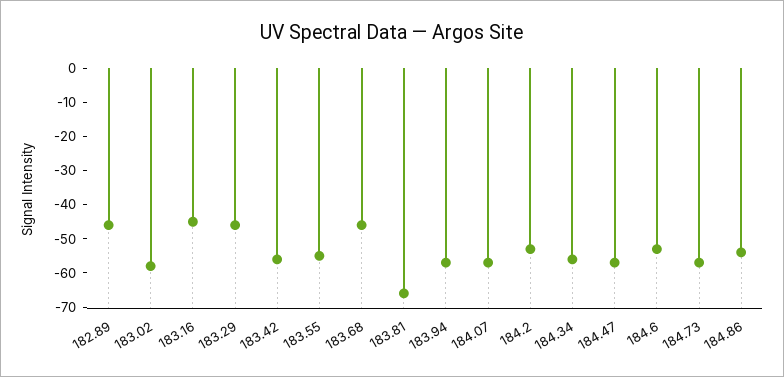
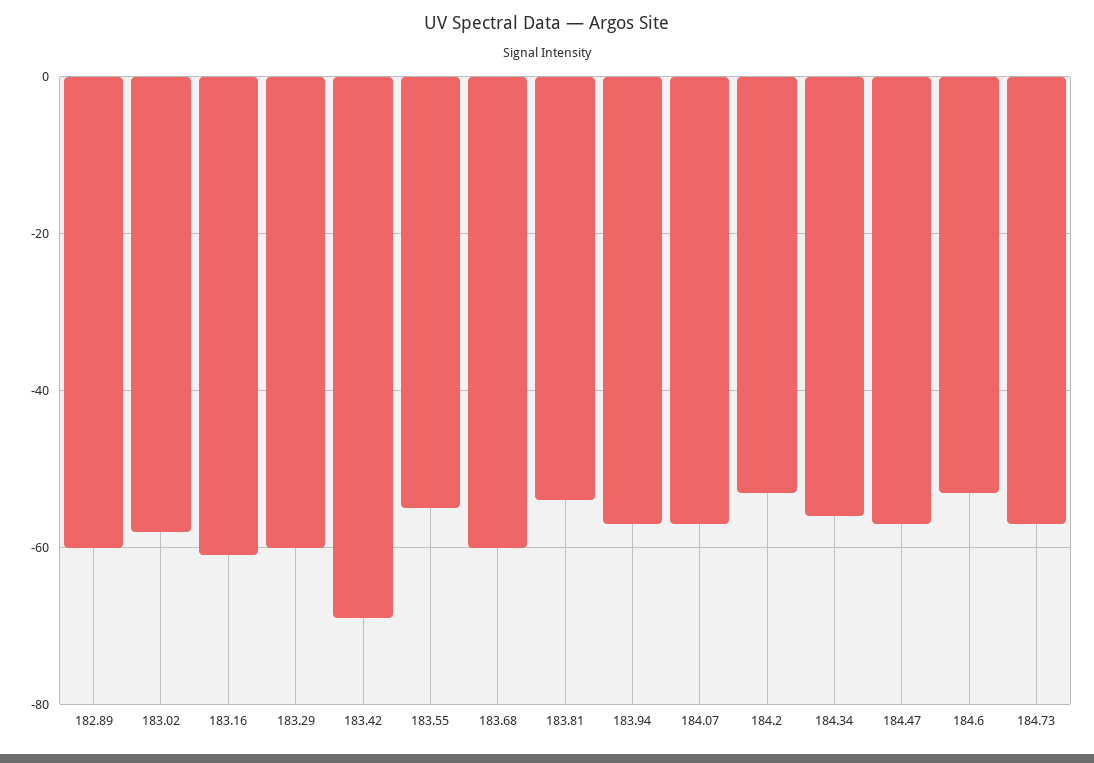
182.89: -45 -> -60
183.16: -45 -> -60
183.29: -45 -> -60
183.42: -55 -> -70
183.68: -45 -> -60
183.81: -65 -> -55
184.86: -55 -> none

